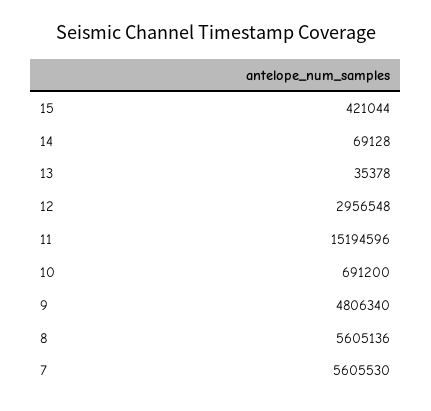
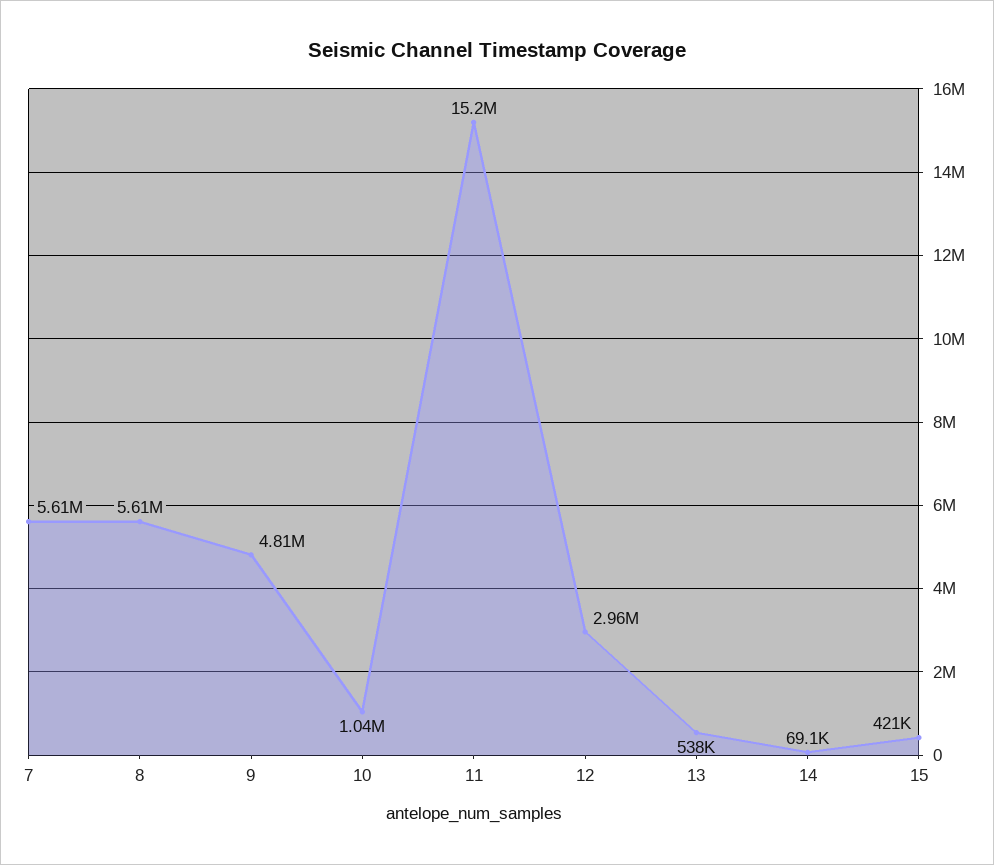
13: 35378 -> 538000
10: 691200 -> 1040000

